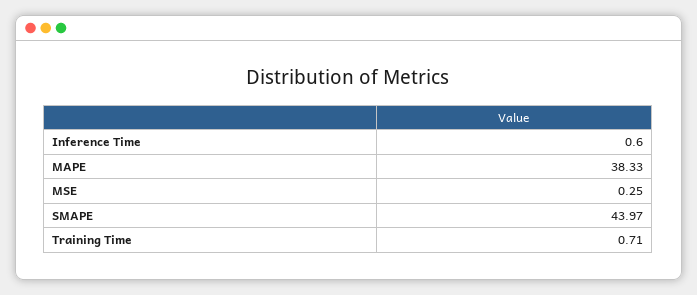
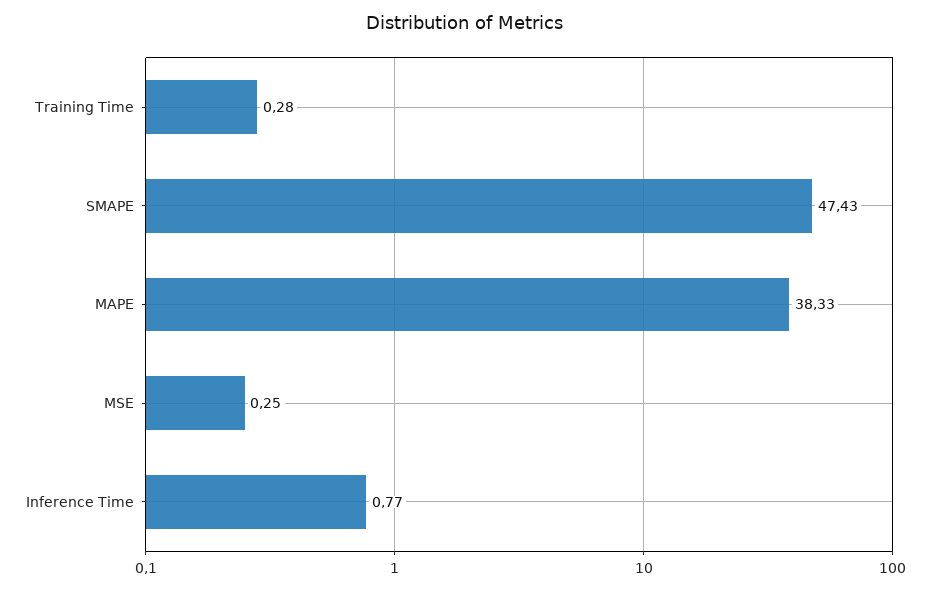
Inference Time: 0.6 -> 0.77
SMAPE: 43.97 -> 47.43
Training Time: 0.71 -> 0.28

